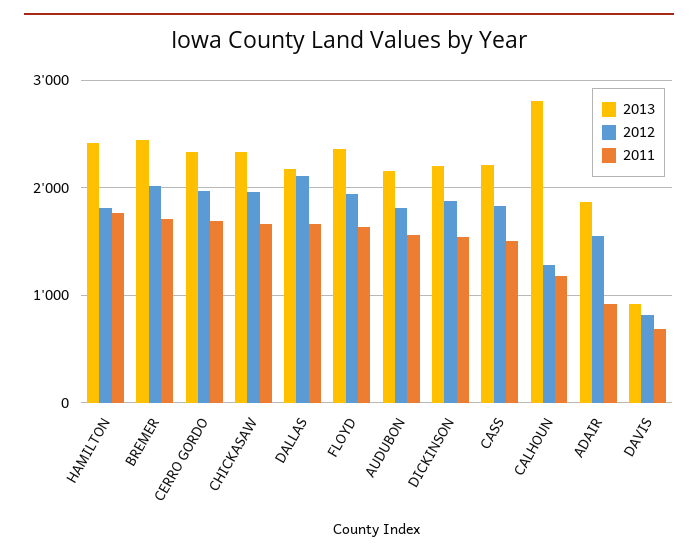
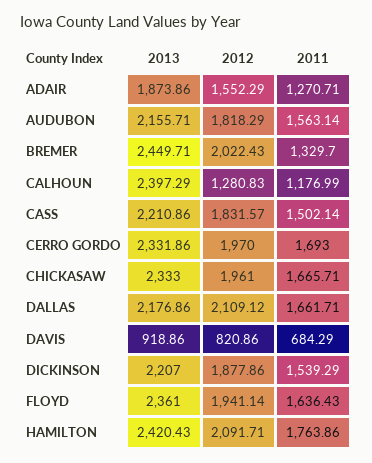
2012, HAMILTON: 1800 -> 2091.71
2011, BREMER: 1700 -> 1329.7
2013, CALHOUN: 2800 -> 2397.29
2011, ADAIR: 900 -> 1270.71

